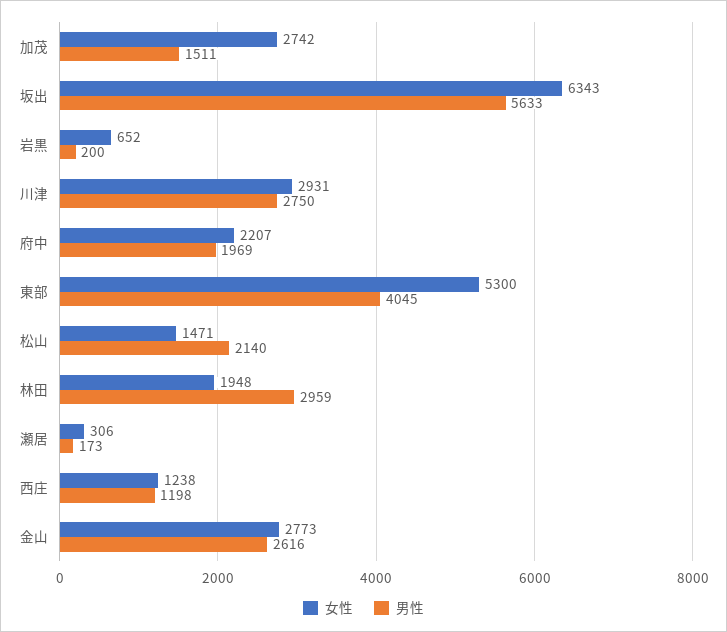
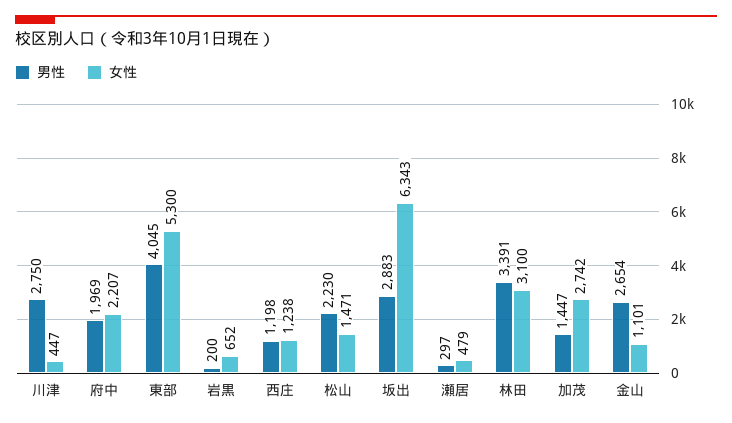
男性, 加茂: 1511 -> 1447
男性, 坂出: 5633 -> 2883
女性, 川津: 2931 -> 447
男性, 松山: 2140 -> 2230
女性, 林田: 1948 -> 3100
男性, 林田: 2959 -> 3391
女性, 瀬居: 306 -> 479
男性, 瀬居: 173 -> 297
女性, 金山: 2773 -> 1101
男性, 金山: 2616 -> 2654

